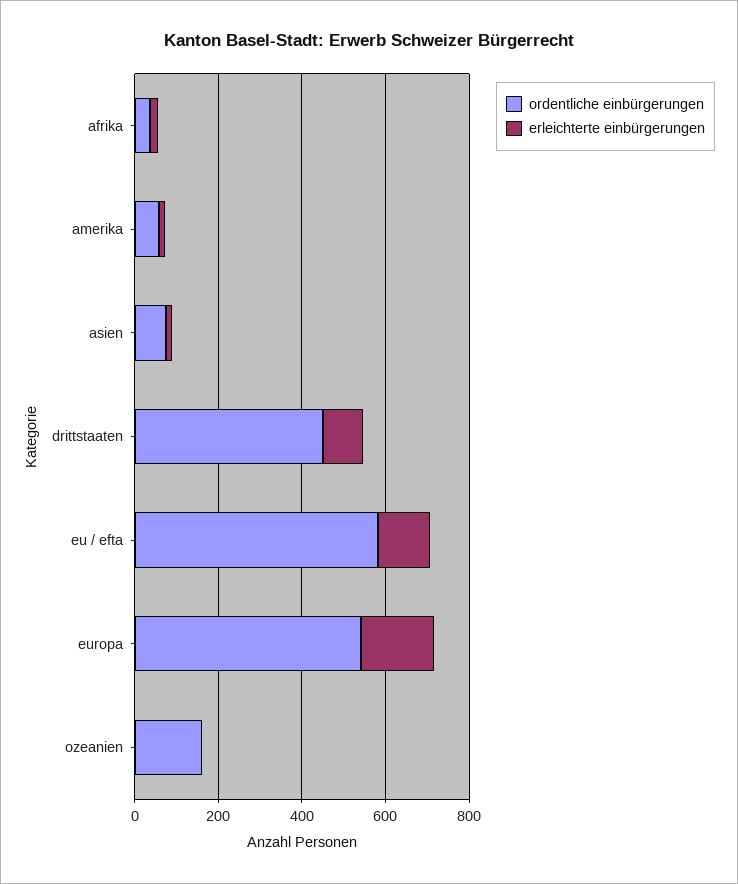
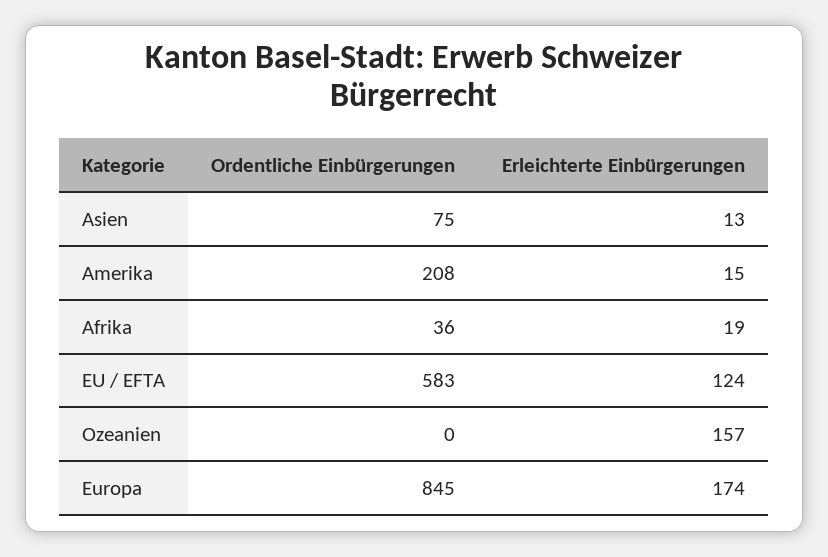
ordentliche einbürgerungen, amerika: 50 -> 208
ordentliche einbürgerungen, drittstaaten: 450 -> none
erleichterte einbürgerungen, drittstaaten: 100 -> none
ordentliche einbürgerungen, europa: 550 -> 845
ordentliche einbürgerungen, ozeanien: 150 -> 0
erleichterte einbürgerungen, ozeanien: 0 -> 157

